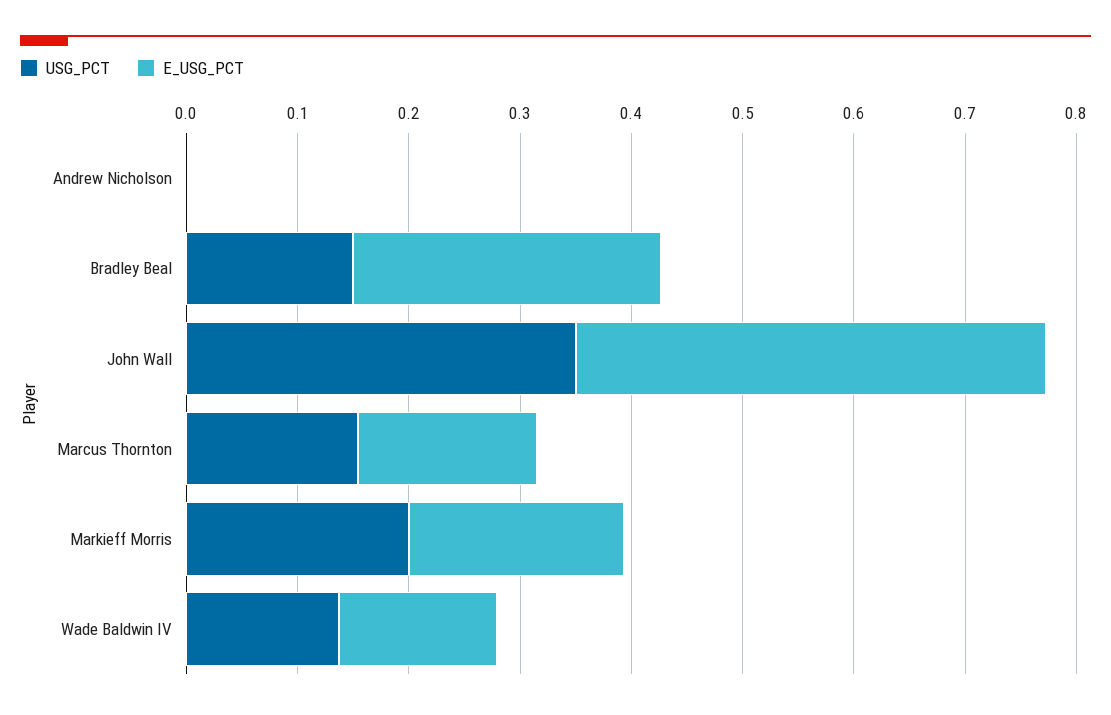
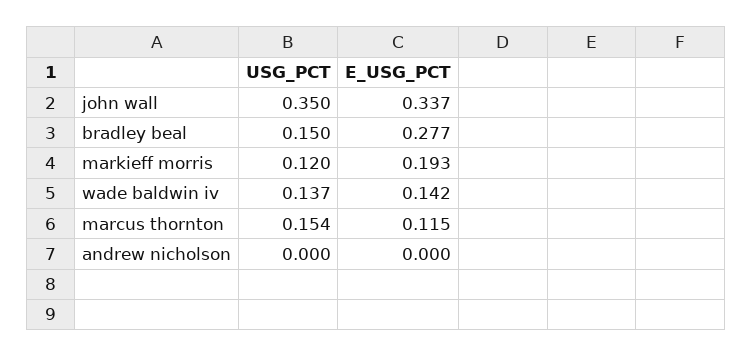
E_USG_PCT, John Wall: 0.42 -> 0.337
E_USG_PCT, Marcus Thornton: 0.16 -> 0.115
USG_PCT, Markieff Morris: 0.2 -> 0.12

